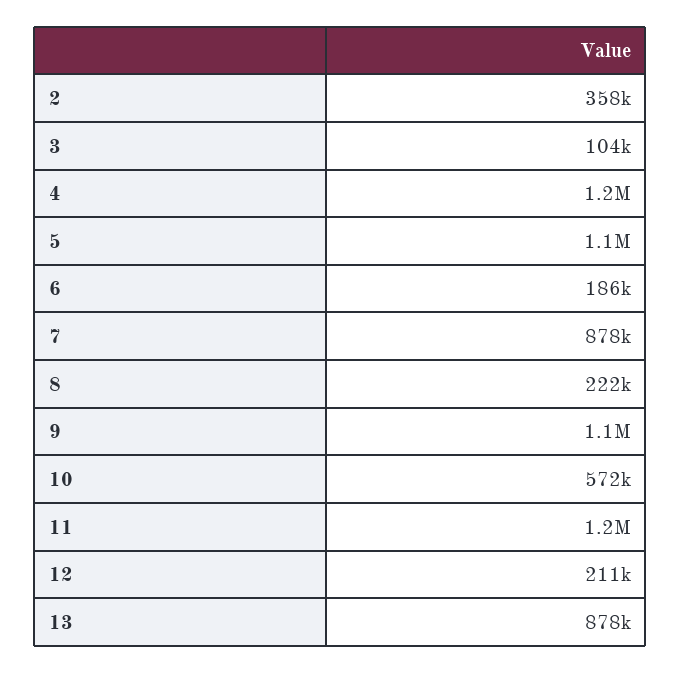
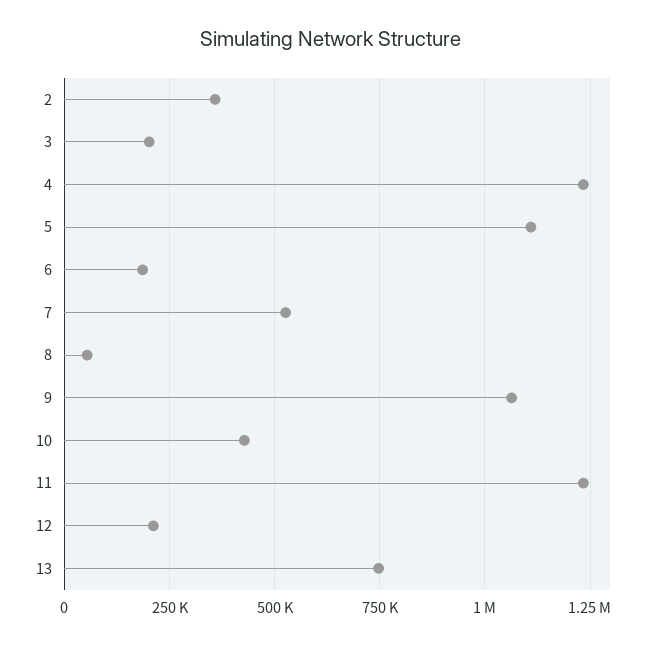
3: 104000 -> 200000
7: 878000 -> 525000
8: 222000 -> 50000
10: 572000 -> 425000
13: 878000 -> 750000

